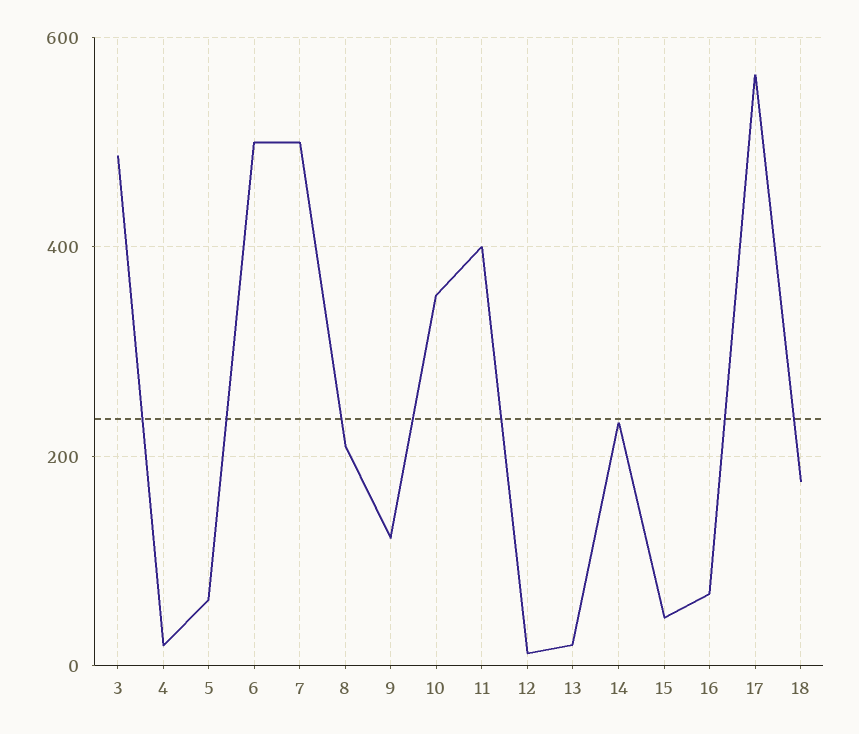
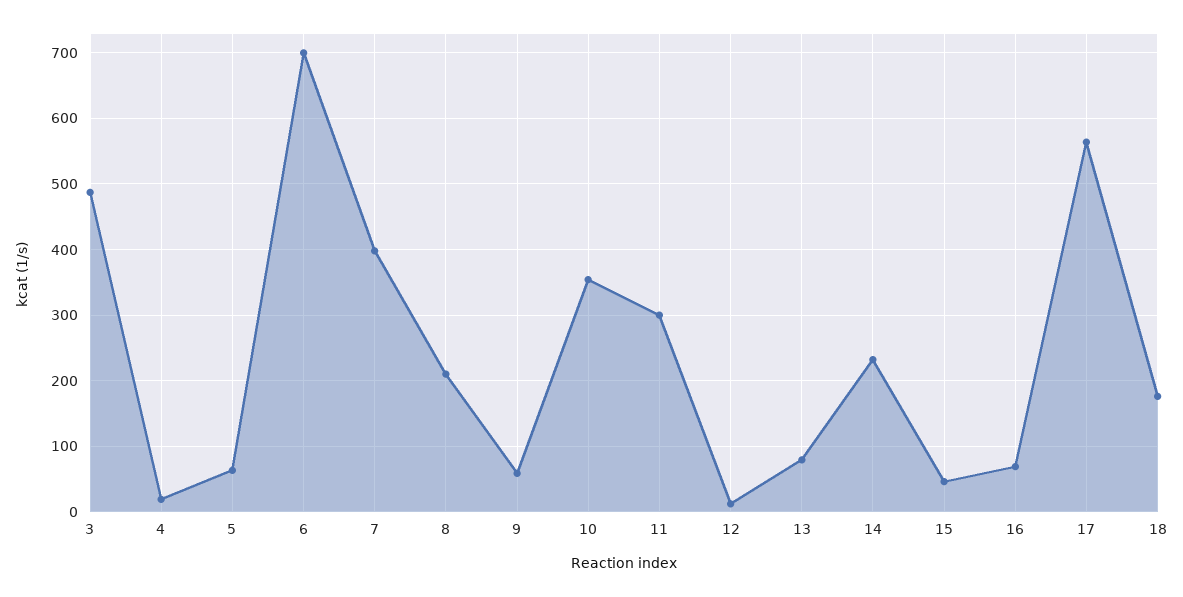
6: 500 -> 700
7: 500 -> 400
9: 120 -> 60
11: 400 -> 300
13: 20 -> 80

